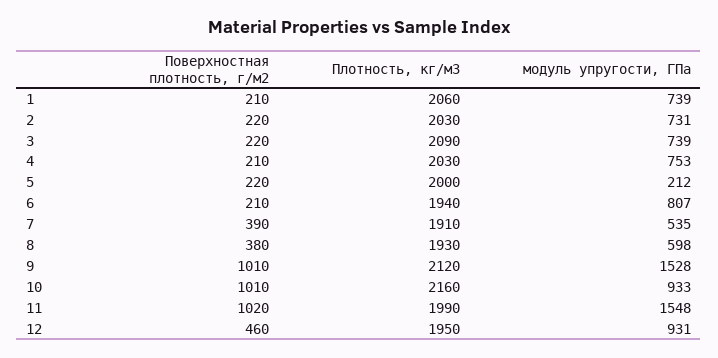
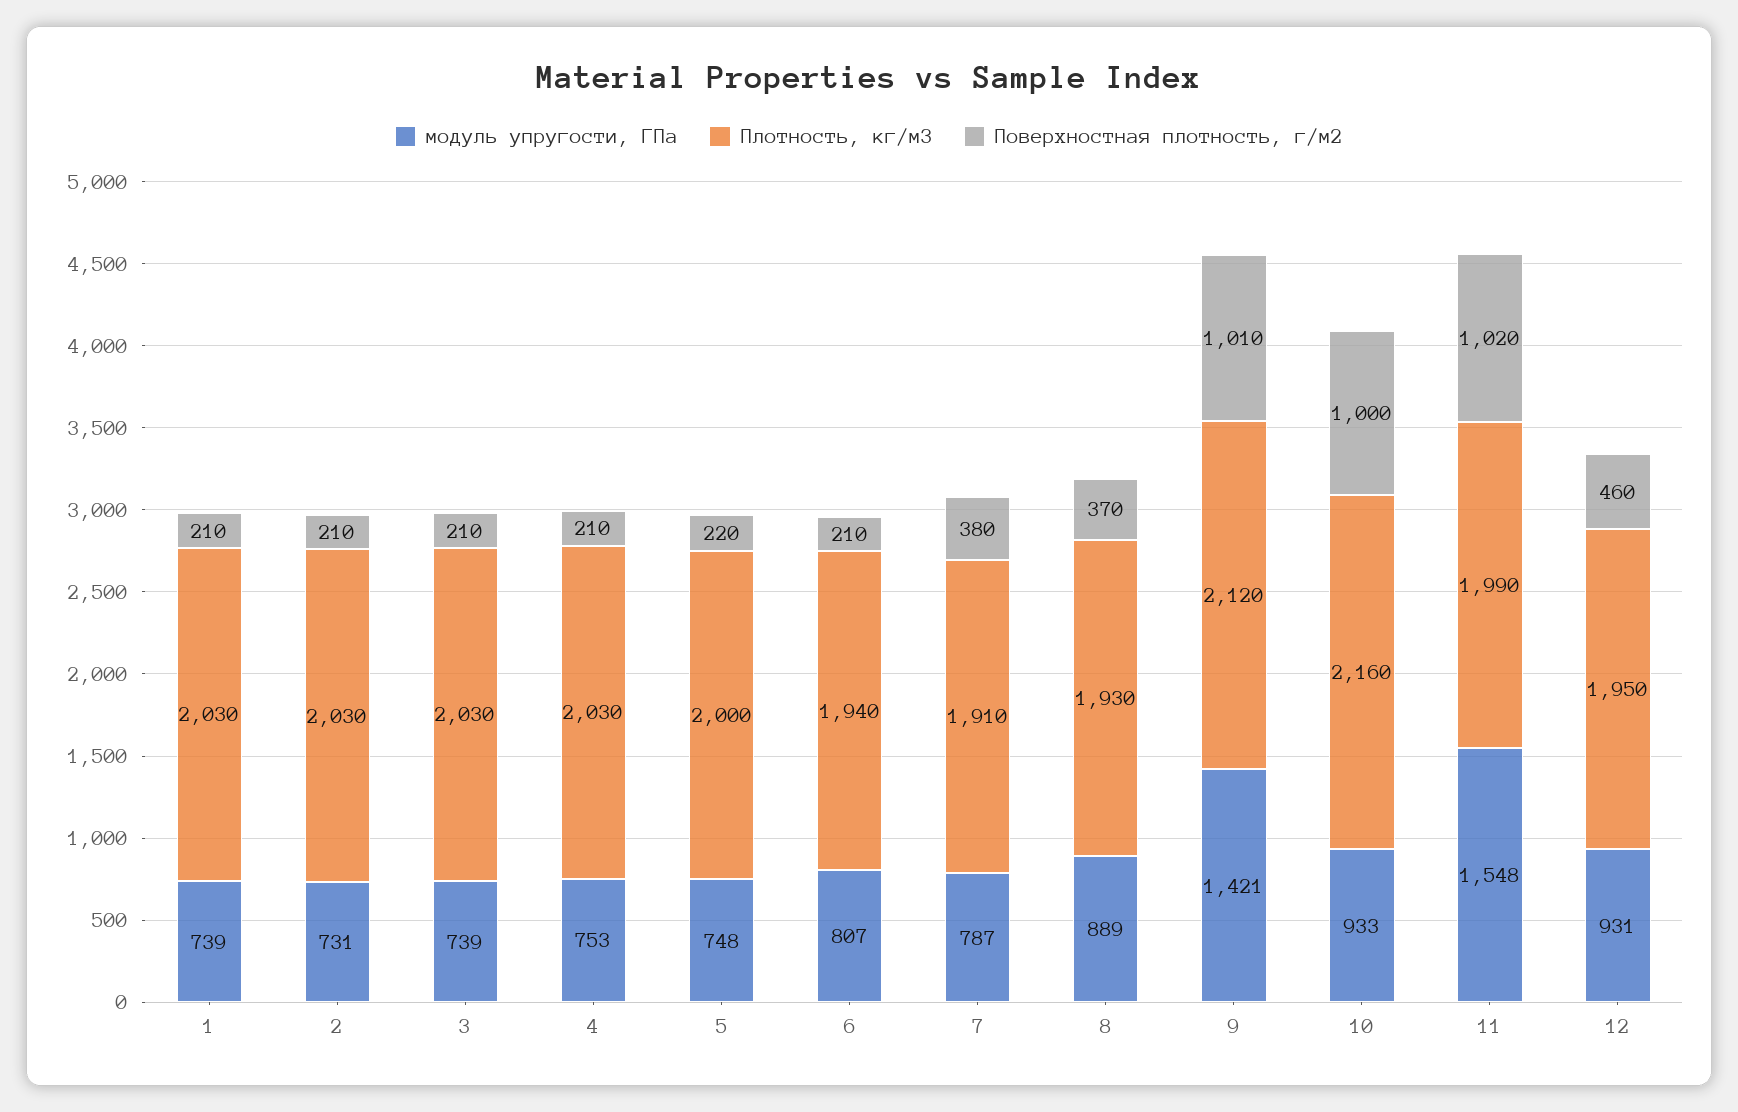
Плотность, кг/м3, 1: 2060 -> 2030
Поверхностная плотность, г/м2, 2: 220 -> 210
Поверхностная плотность, г/м2, 3: 220 -> 210
Плотность, кг/м3, 3: 2090 -> 2030
модуль упругости, ГПа, 5: 212 -> 748
Поверхностная плотность, г/м2, 7: 390 -> 380
модуль упругости, ГПа, 7: 535 -> 787
Поверхностная плотность, г/м2, 8: 380 -> 370
модуль упругости, ГПа, 8: 598 -> 889
модуль упругости, ГПа, 9: 1528 -> 1421
Поверхностная плотность, г/м2, 10: 1010 -> 1000

